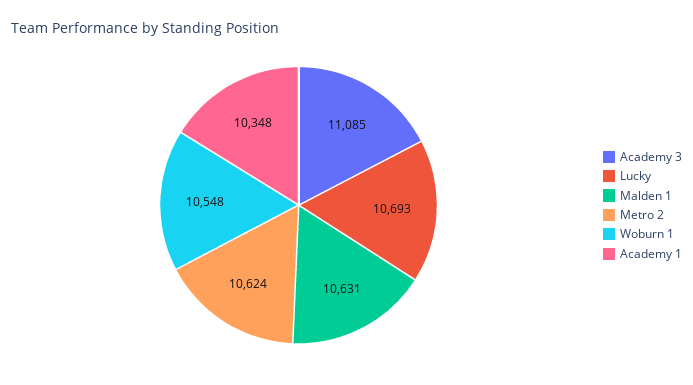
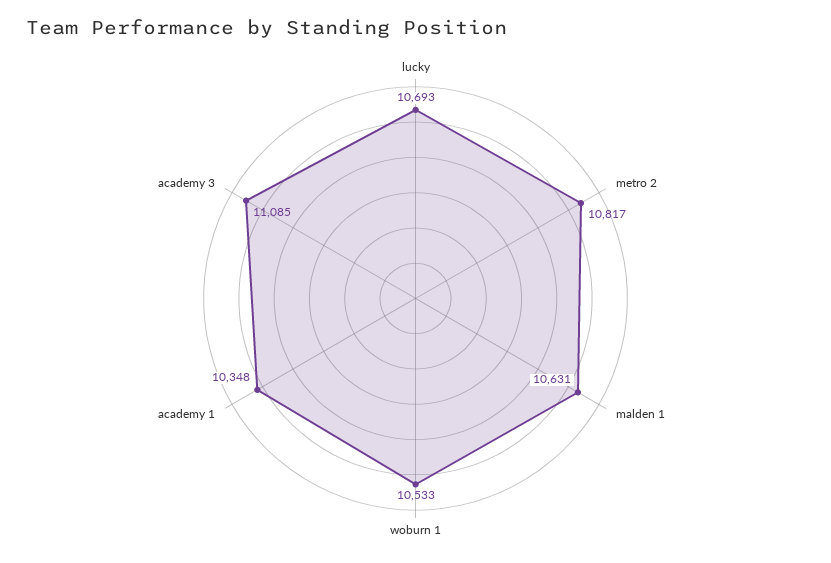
Metro 2: 10624 -> 10817
Woburn 1: 10548 -> 10533

